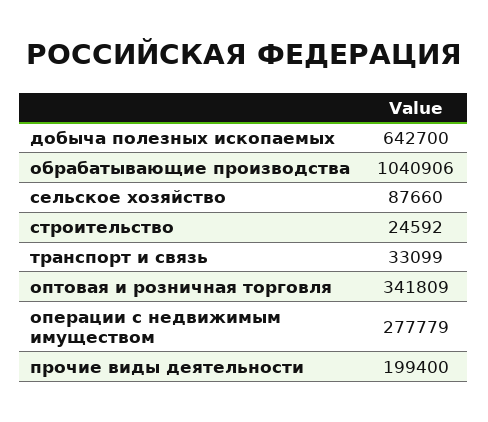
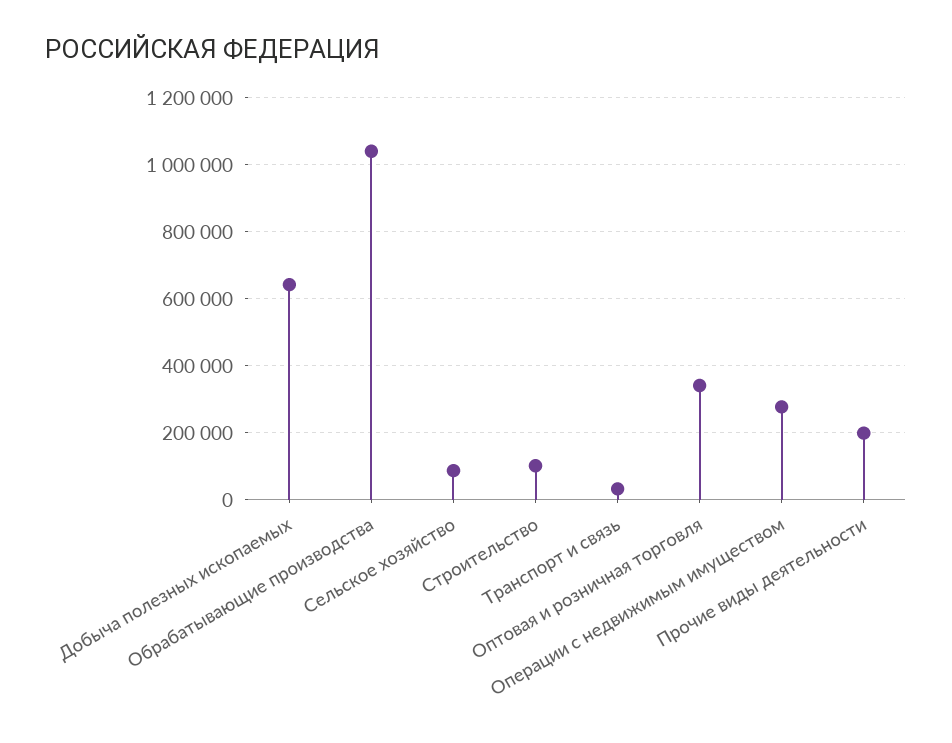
строительство: 24592 -> 100000

